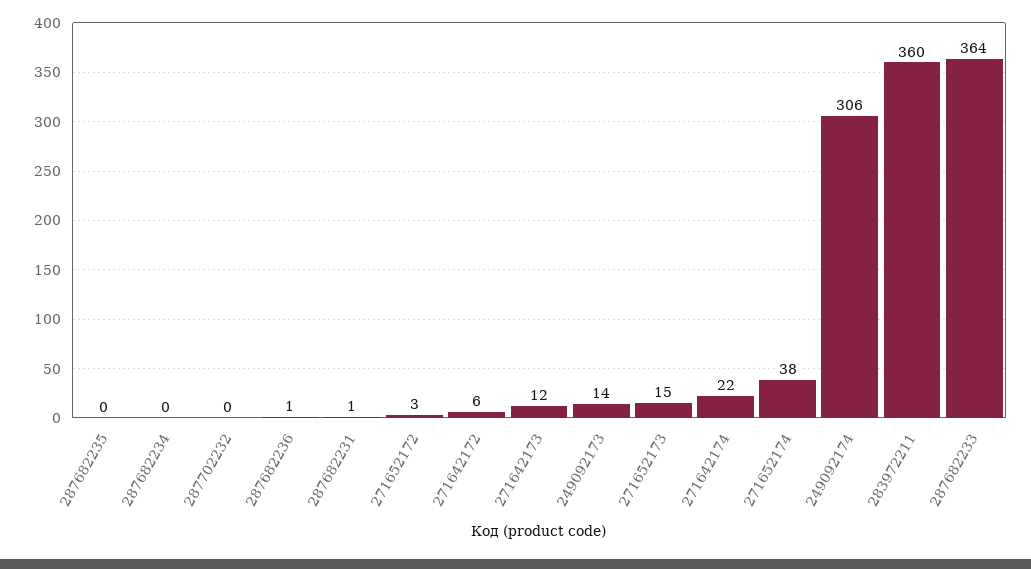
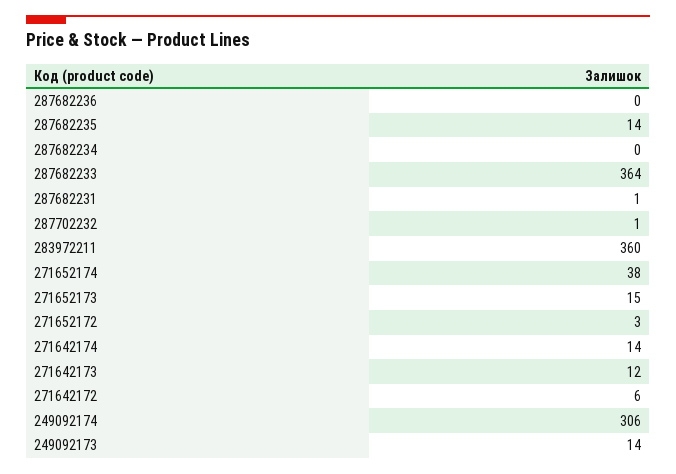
287682235: 0 -> 14
287702232: 0 -> 1
287682236: 1 -> 0
271642174: 22 -> 14

